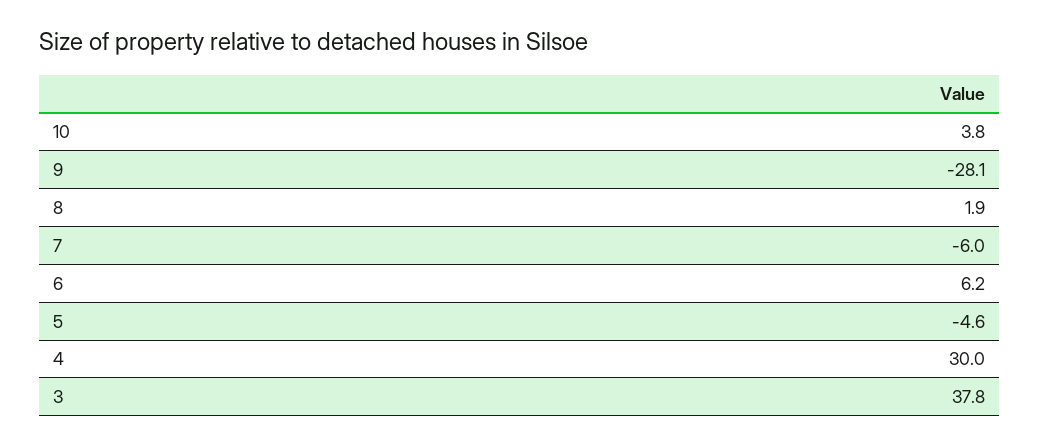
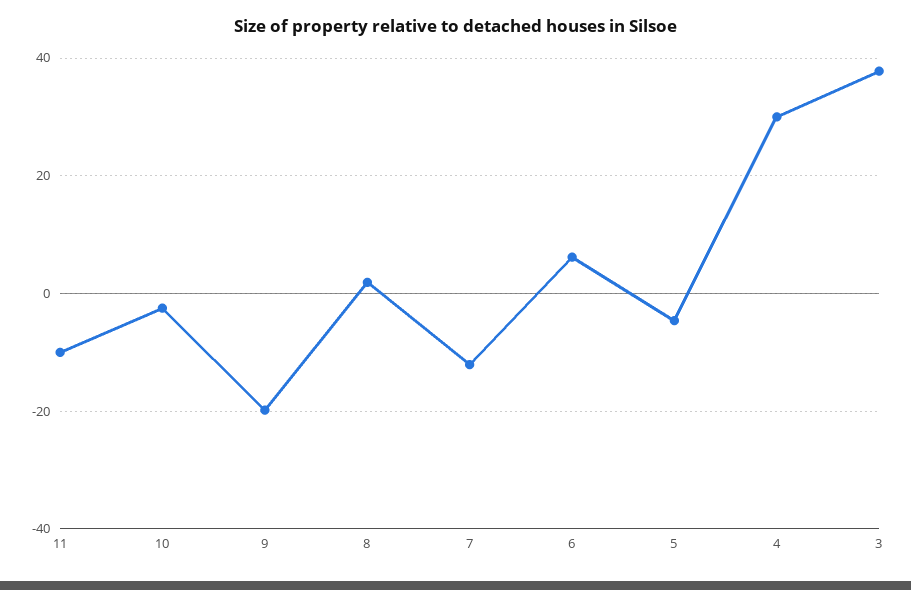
10: 3.8 -> -2
9: -28.1 -> -20
7: -6 -> -12
11: none -> -10

